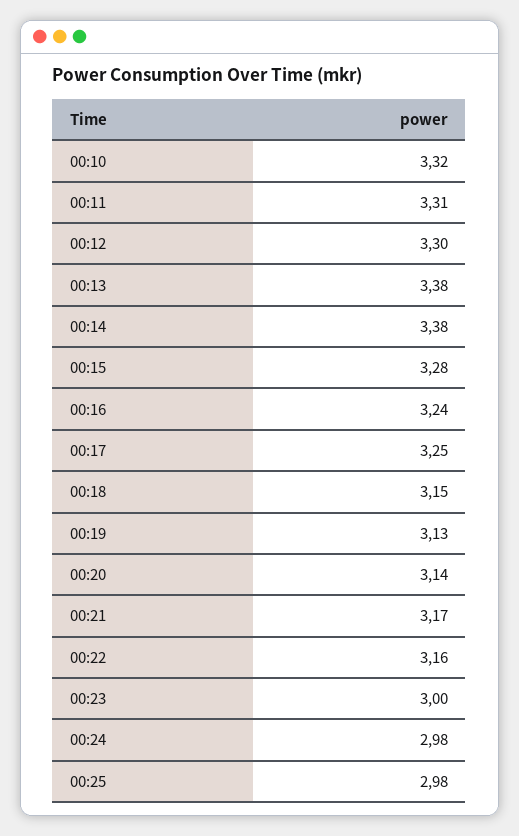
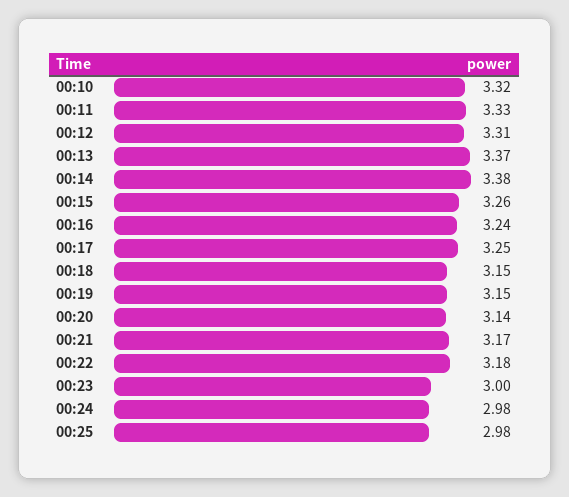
00:11: 3.31 -> 3.33
00:12: 3.3 -> 3.31
00:13: 3.38 -> 3.37
00:15: 3.28 -> 3.26
00:19: 3.13 -> 3.15
00:22: 3.16 -> 3.18

